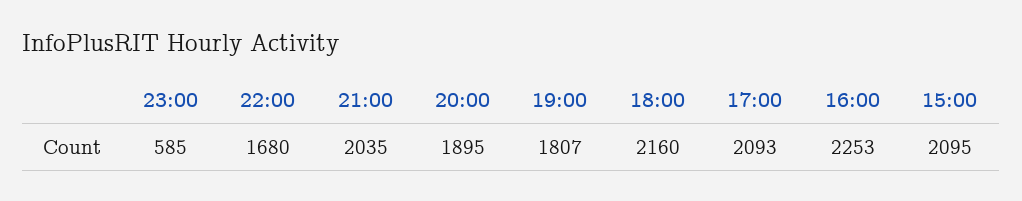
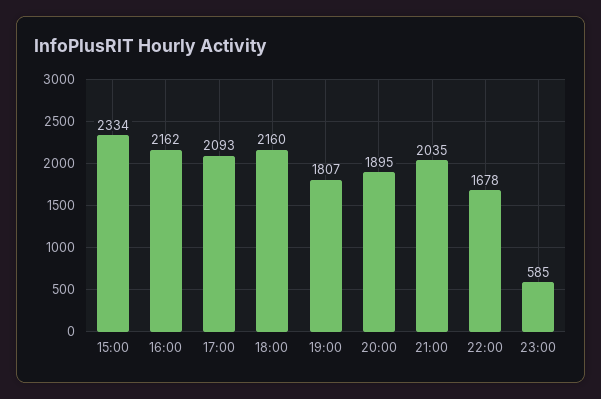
22:00: 1680 -> 1678
16:00: 2253 -> 2162
15:00: 2095 -> 2334

